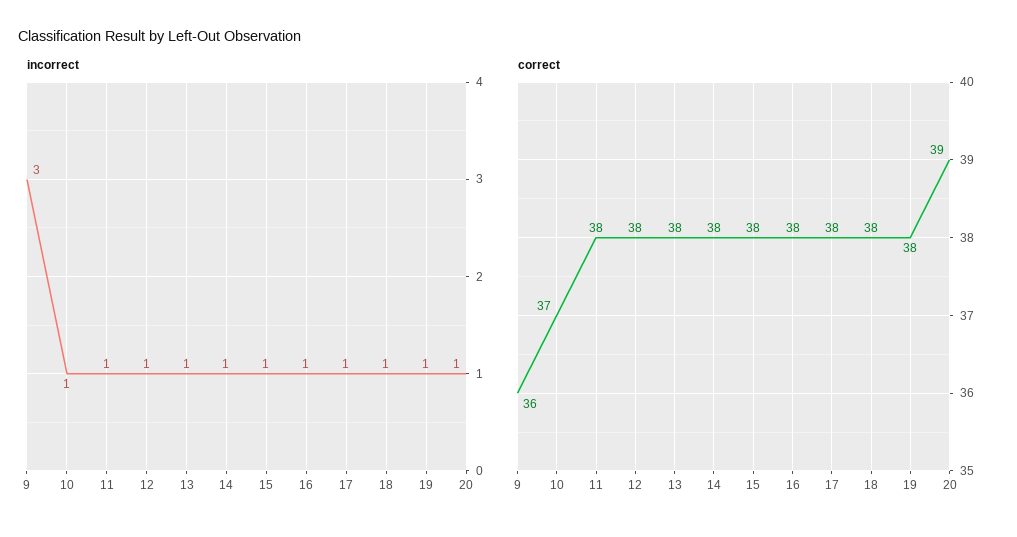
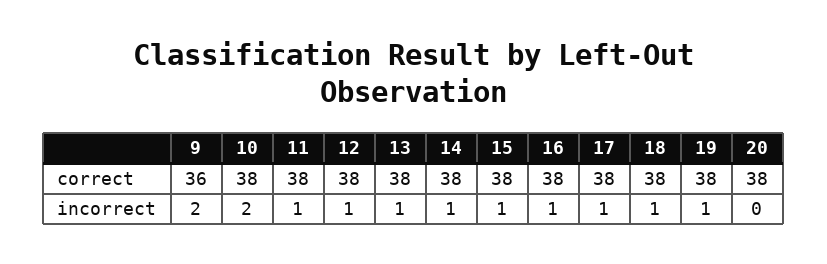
incorrect, 9: 3 -> 2
incorrect, 10: 1 -> 2
incorrect, 20: 1 -> 0
correct, 10: 37 -> 38
correct, 20: 39 -> 38

